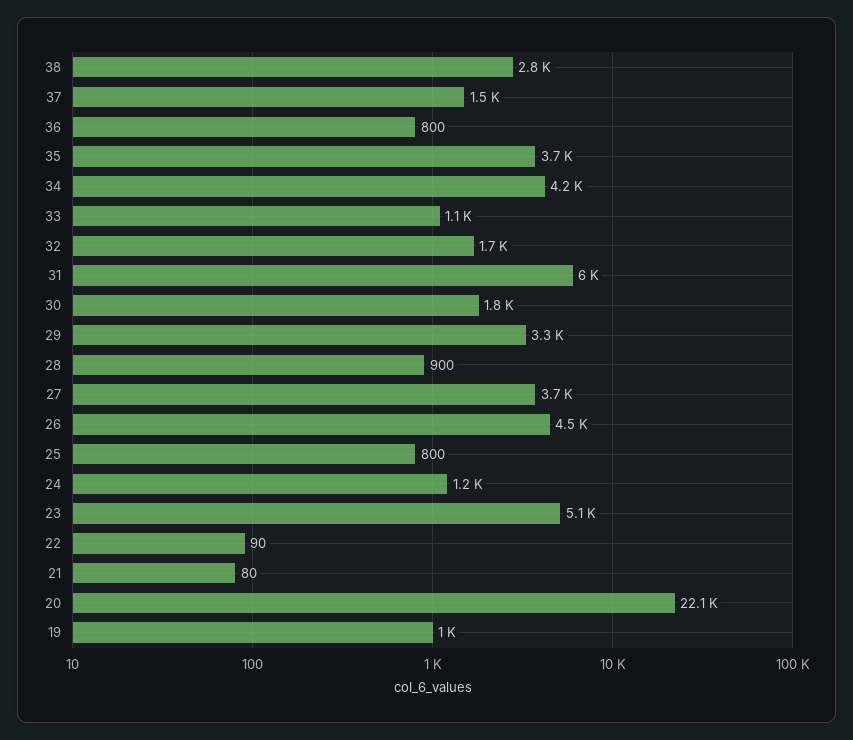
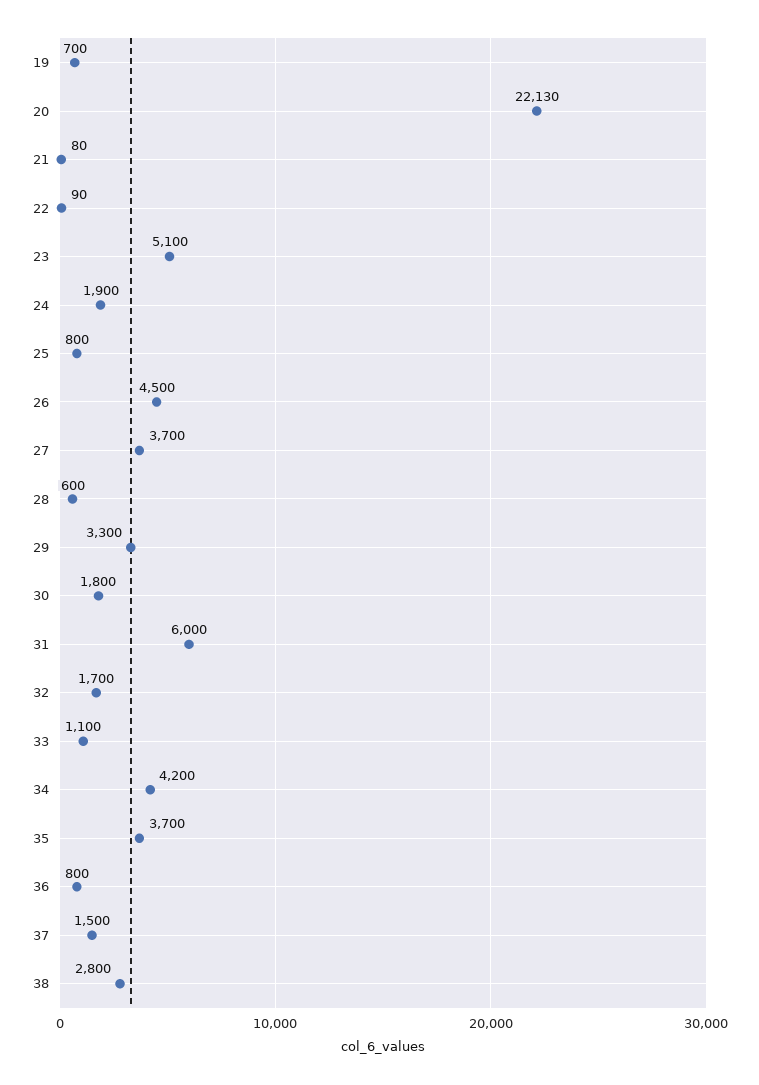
28: 900 -> 600
24: 1200 -> 1900
19: 1000 -> 700

